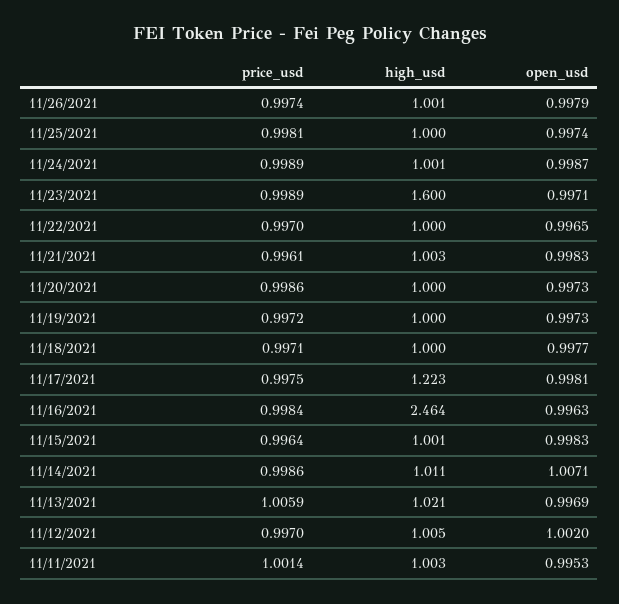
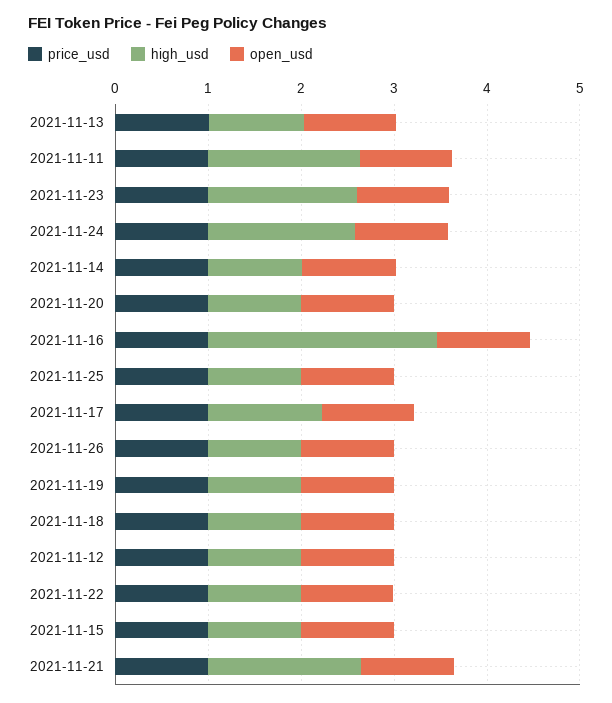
high_usd, 11/24/2021: 1.001 -> 1.6
high_usd, 11/21/2021: 1.003 -> 1.6
high_usd, 11/11/2021: 1.003 -> 1.6

